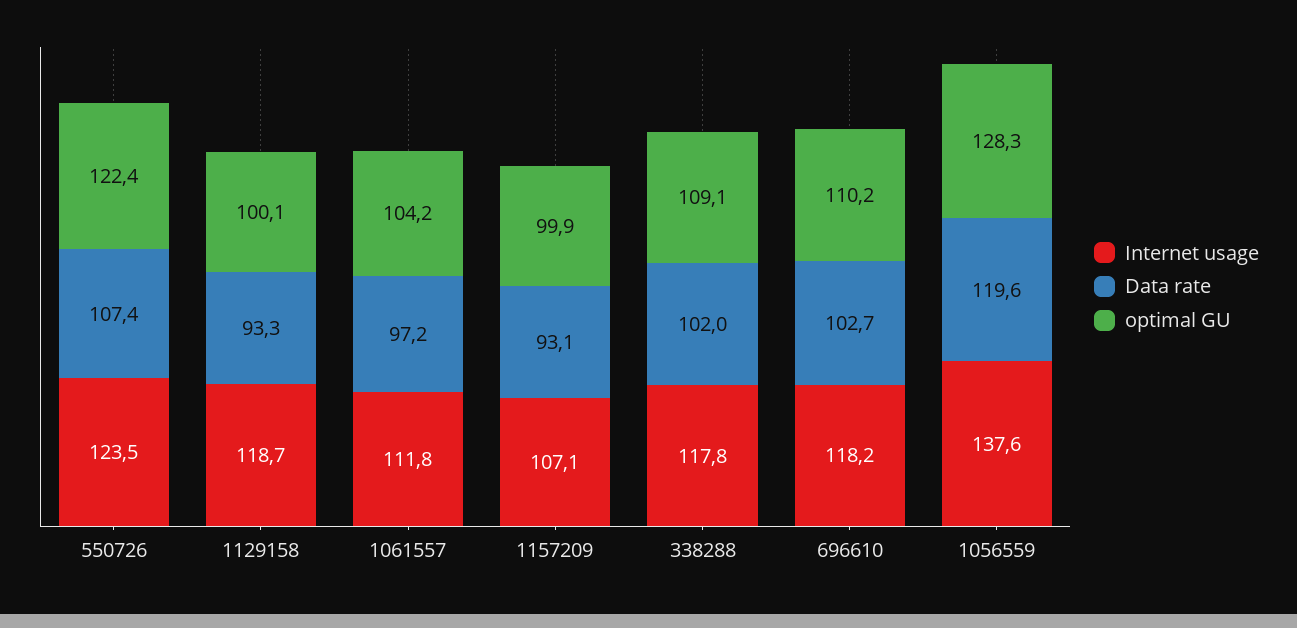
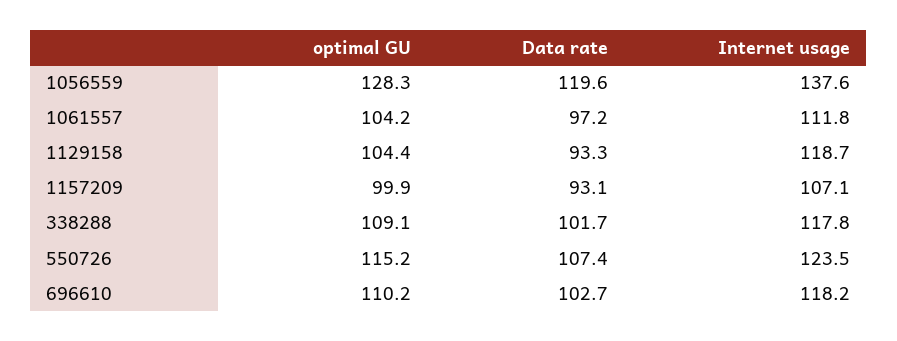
optimal GU, 550726: 122.4 -> 115.2
optimal GU, 1129158: 100.1 -> 104.4
Data rate, 338288: 102 -> 101.7

